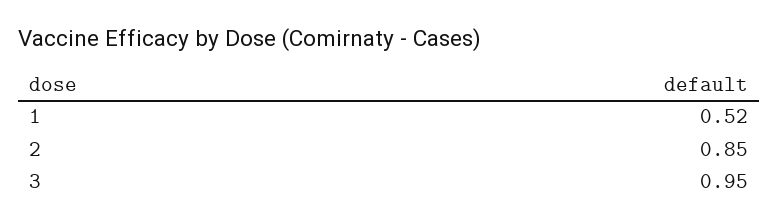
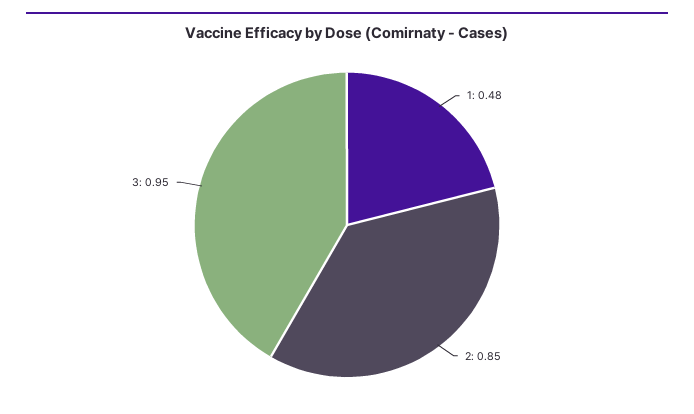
1: 0.52 -> 0.48

